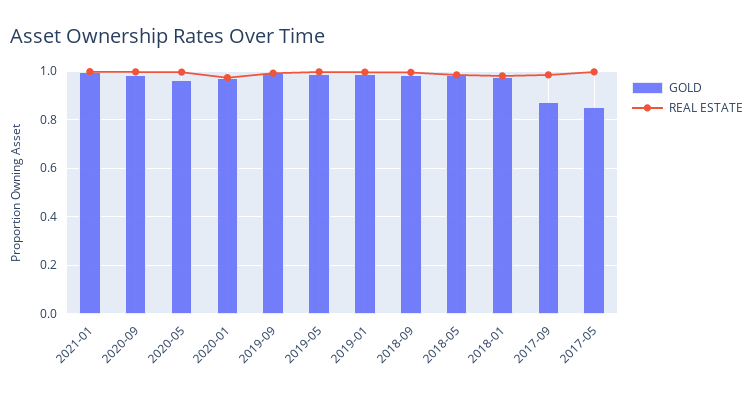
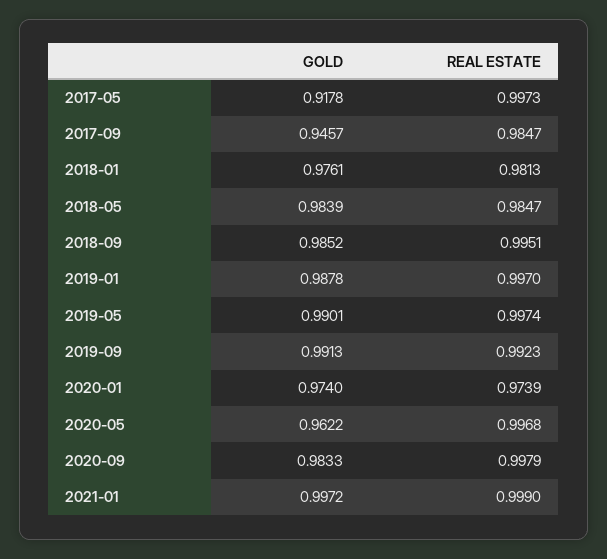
GOLD, 2017-09: 0.875 -> 0.9457
GOLD, 2017-05: 0.85 -> 0.9178

